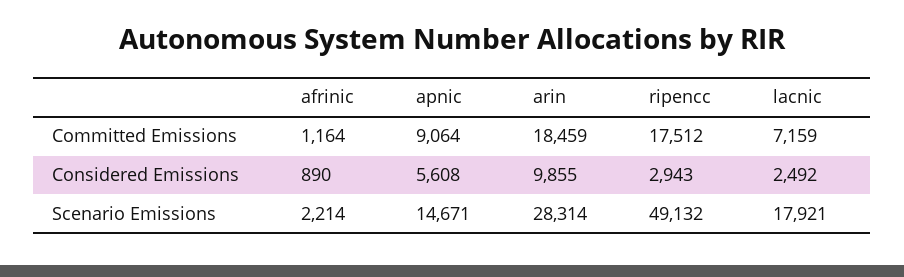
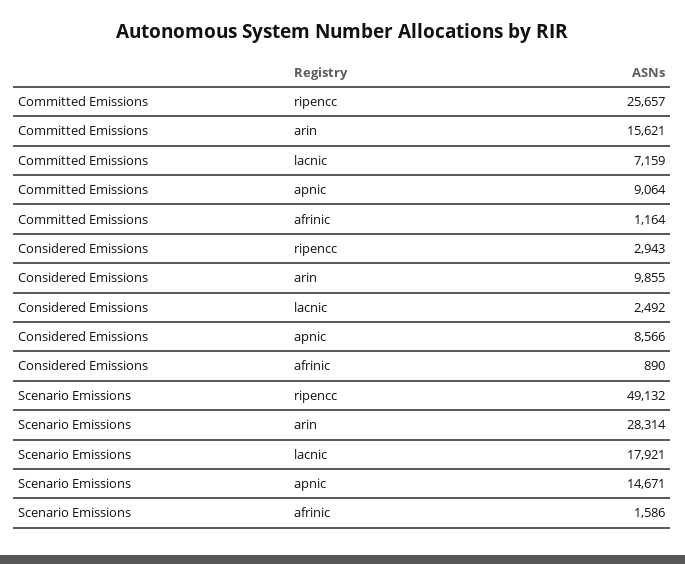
arin, Committed Emissions: 18459 -> 15621
ripencc, Committed Emissions: 17512 -> 25657
apnic, Considered Emissions: 5608 -> 8566
afrinic, Scenario Emissions: 2214 -> 1586

